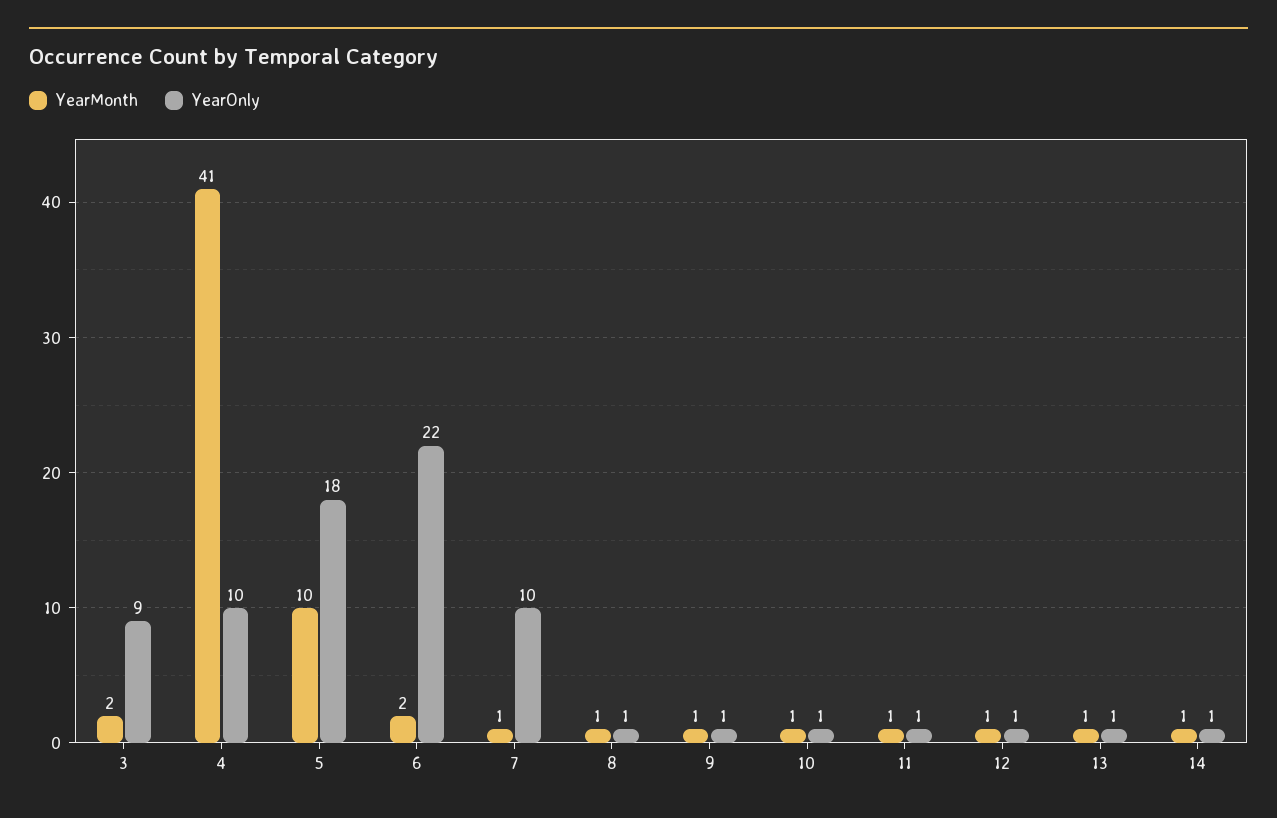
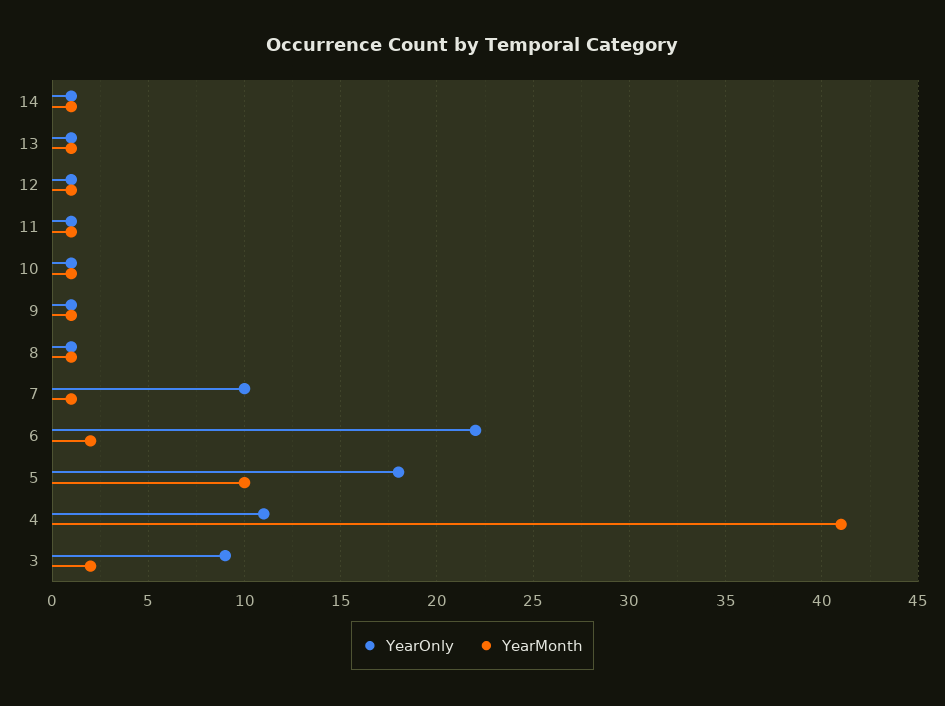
YearOnly, 4: 10 -> 11

